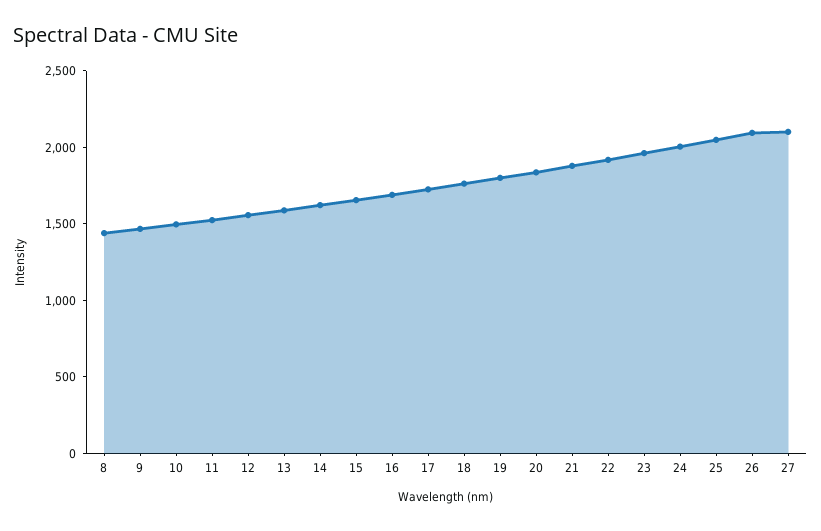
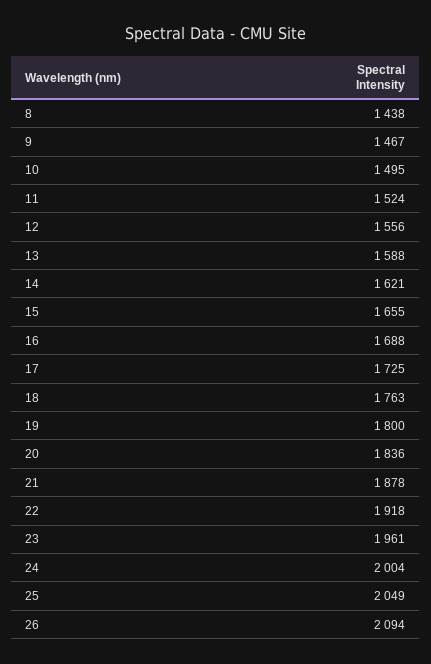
27: 2100 -> none

